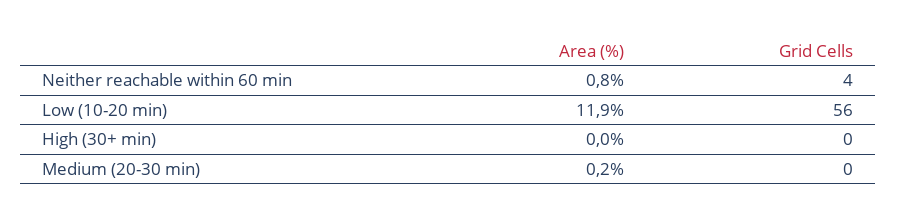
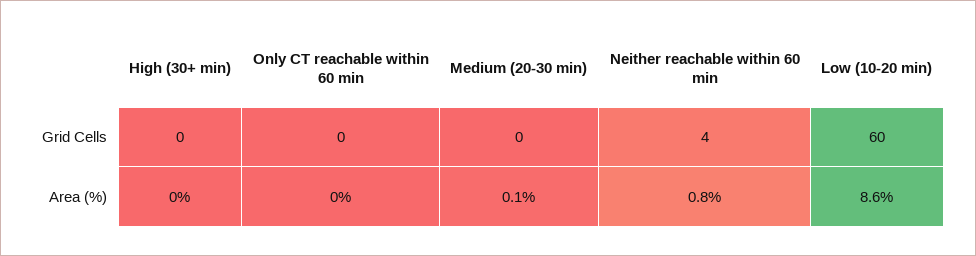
Area (%), Low (10-20 min): 11.9 -> 8.6
Grid Cells, Low (10-20 min): 56 -> 60
Area (%), Medium (20-30 min): 0.2 -> 0.1
Grid Cells, Only CT reachable within 60 min: none -> 0
Area (%), Only CT reachable within 60 min: none -> 0

